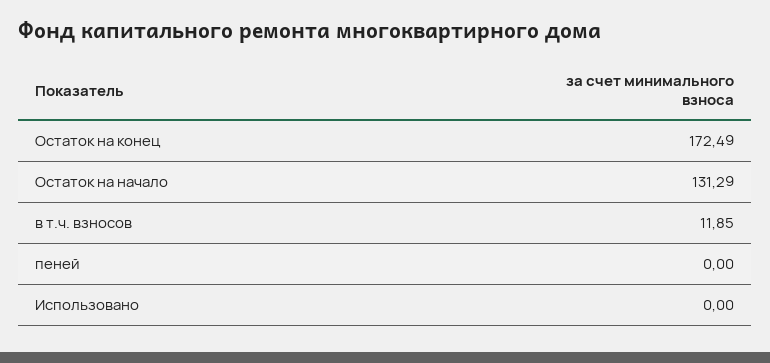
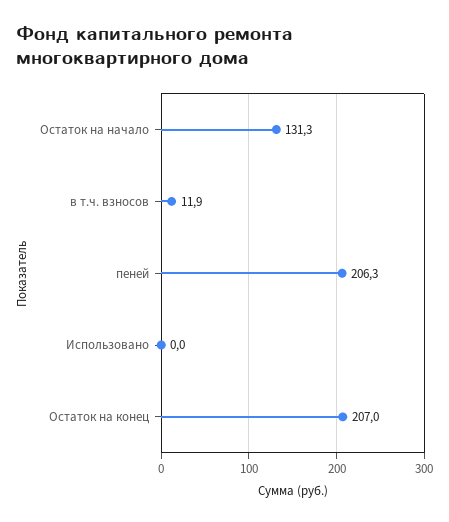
Остаток на конец: 172.49 -> 207
пеней: 0 -> 206.3

